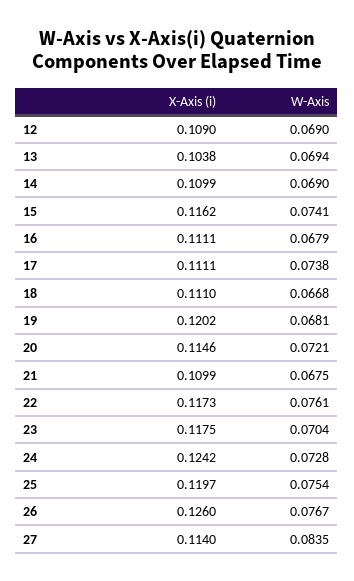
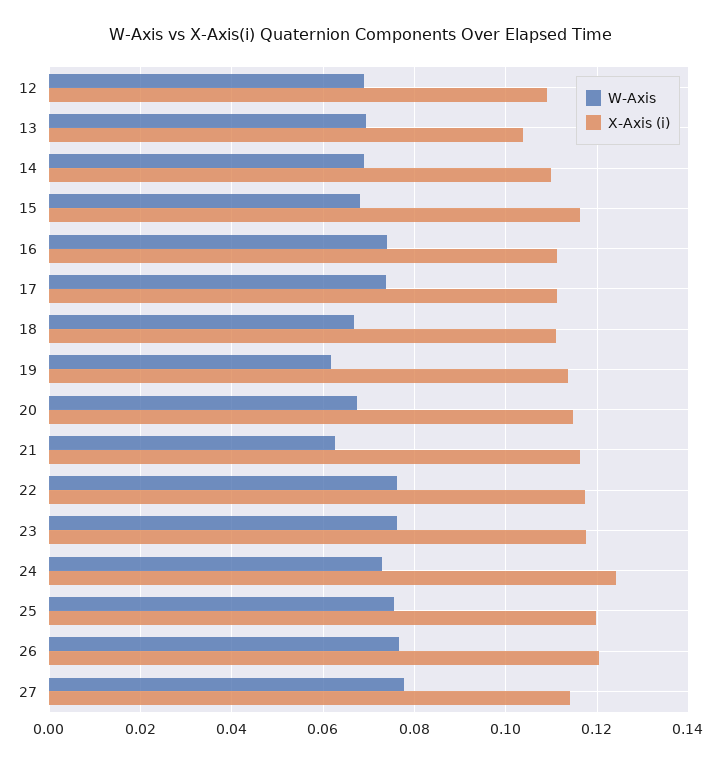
W-Axis, 15: 0.0741 -> 0.068
W-Axis, 16: 0.0679 -> 0.074
X-Axis (i), 19: 0.1202 -> 0.114
W-Axis, 19: 0.0681 -> 0.062
W-Axis, 20: 0.0721 -> 0.068
X-Axis (i), 21: 0.1099 -> 0.116
W-Axis, 21: 0.0675 -> 0.062
W-Axis, 23: 0.0704 -> 0.076
X-Axis (i), 26: 0.126 -> 0.12
W-Axis, 27: 0.0835 -> 0.078

